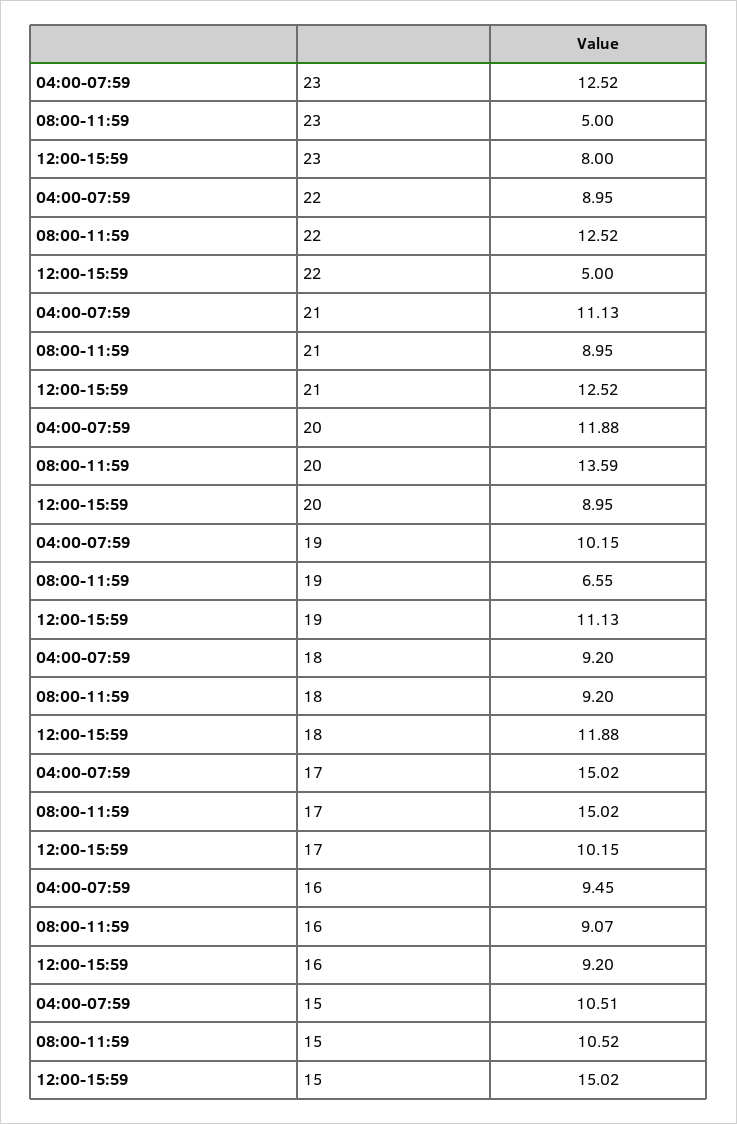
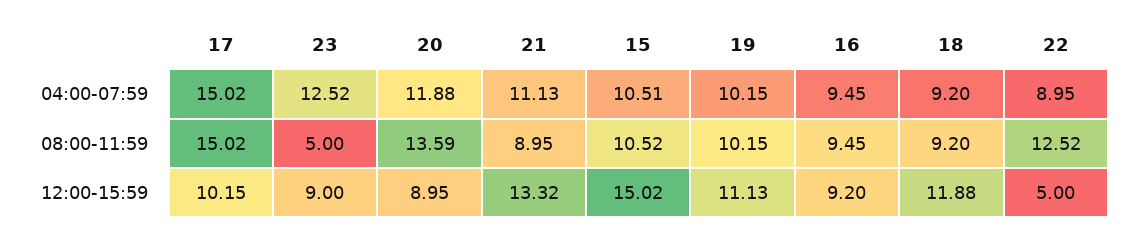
12:00-15:59, 23: 8 -> 9
12:00-15:59, 21: 12.52 -> 13.32
08:00-11:59, 19: 6.55 -> 10.15
08:00-11:59, 16: 9.07 -> 9.45

